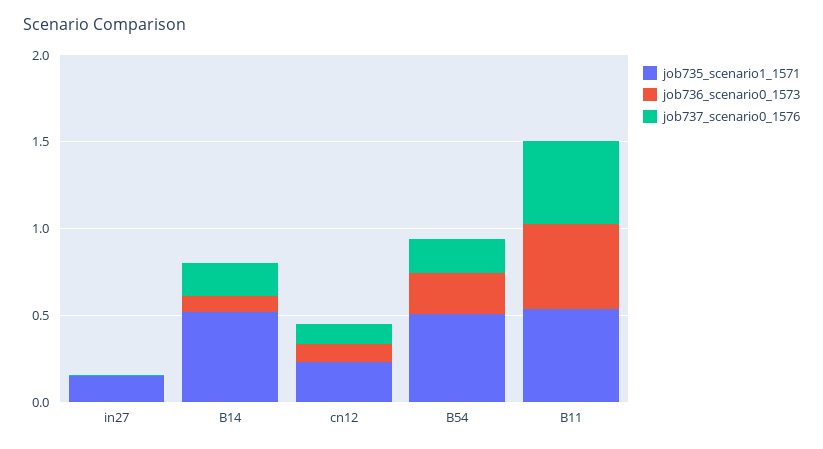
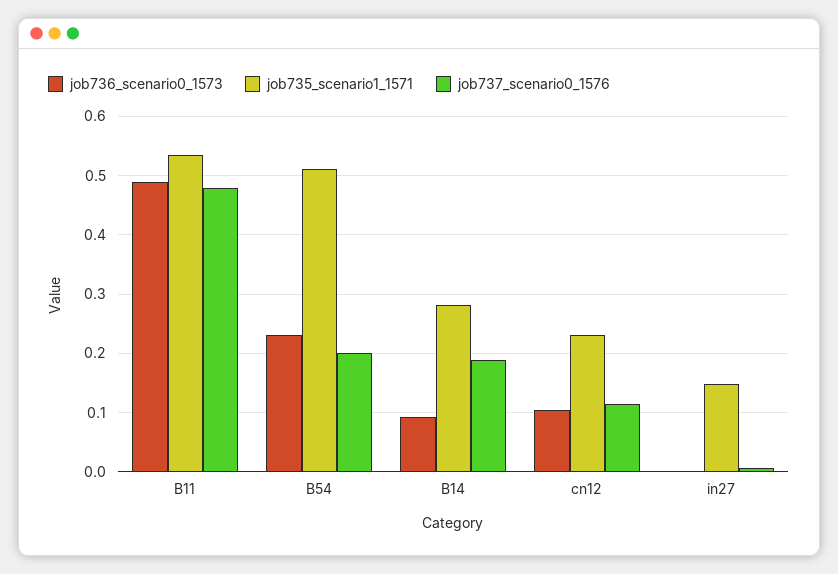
job735_scenario1_1571, B14: 0.5 -> 0.28

